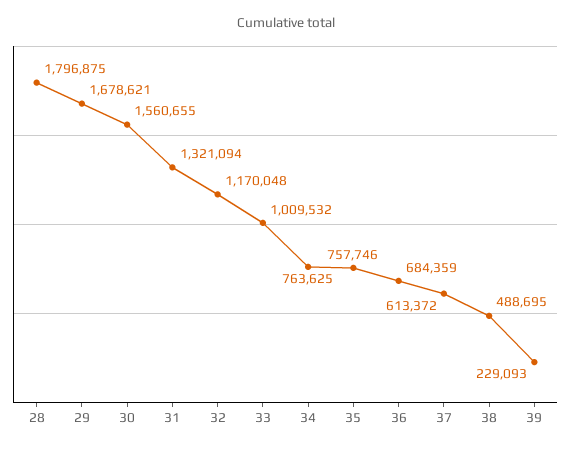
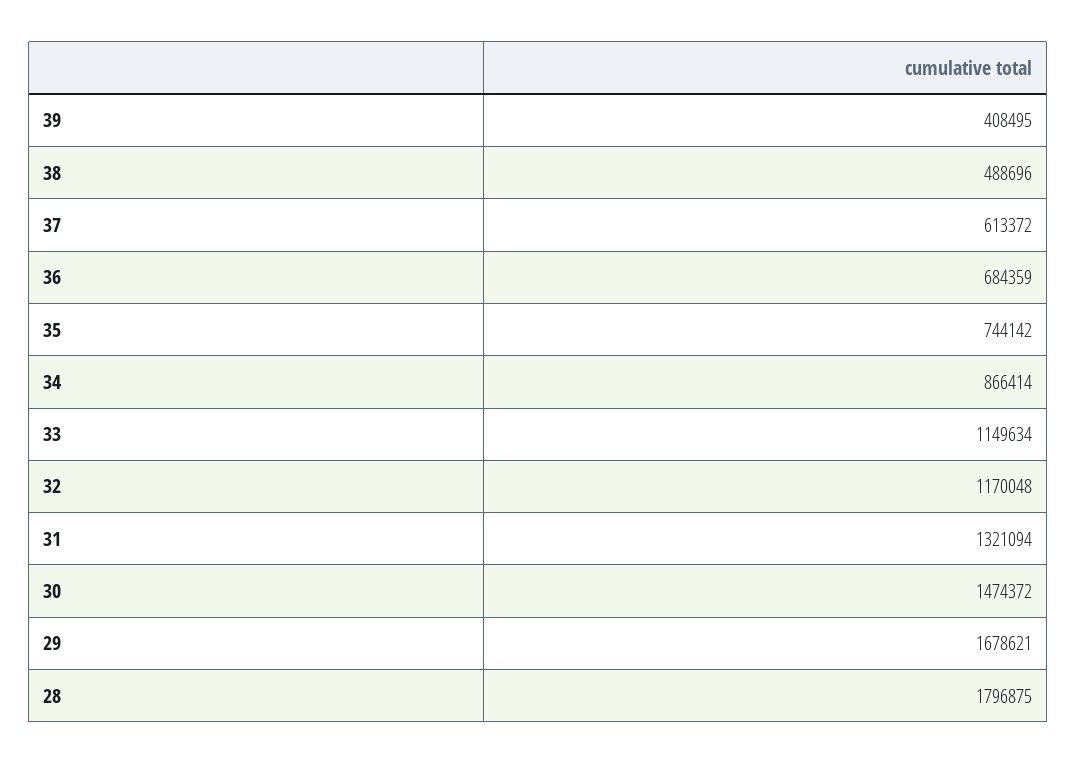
30: 1560655 -> 1474372
33: 1009532 -> 1149634
34: 763625 -> 866414
35: 757746 -> 744142
38: 488695 -> 488696
39: 229093 -> 408495

